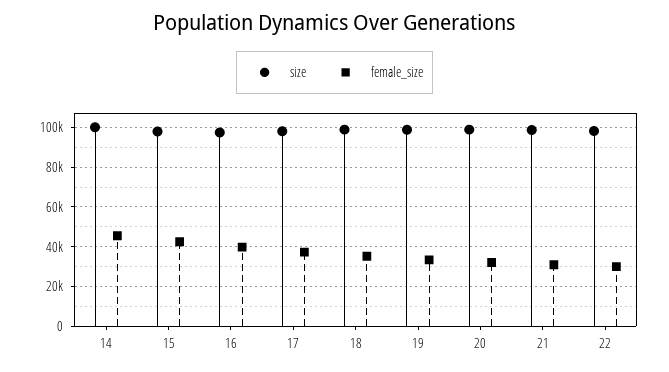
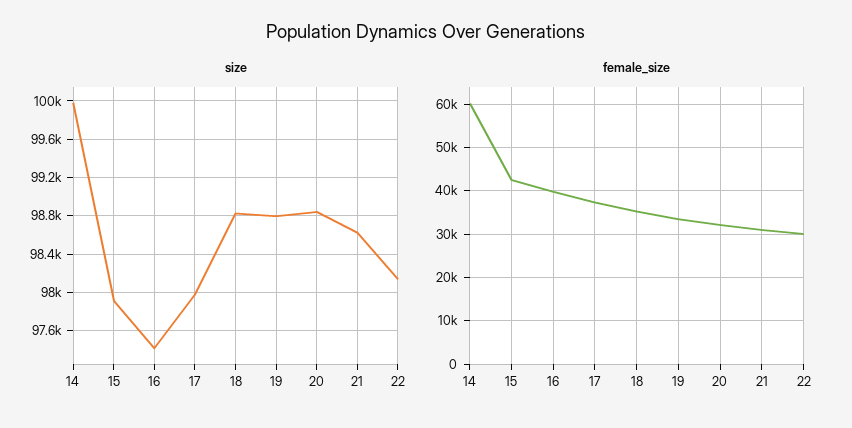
female_size, 14: 45000 -> 60000

